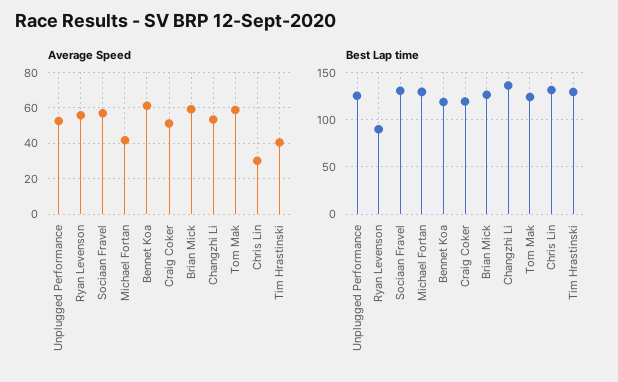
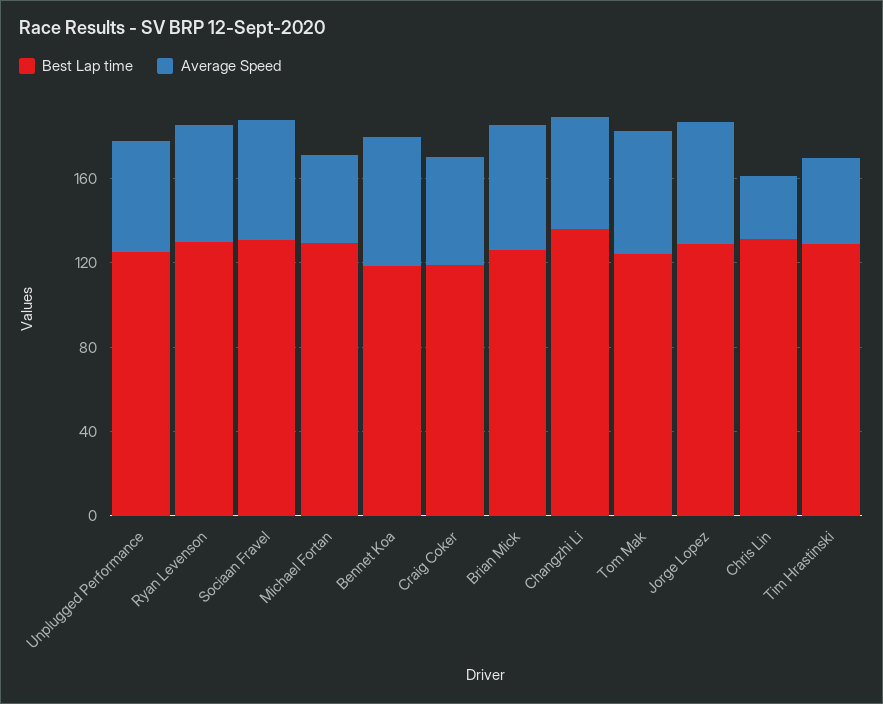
Best Lap time, Ryan Levenson: 90 -> 130
Best Lap time, Jorge Lopez: none -> 130
Average Speed, Jorge Lopez: none -> 60

